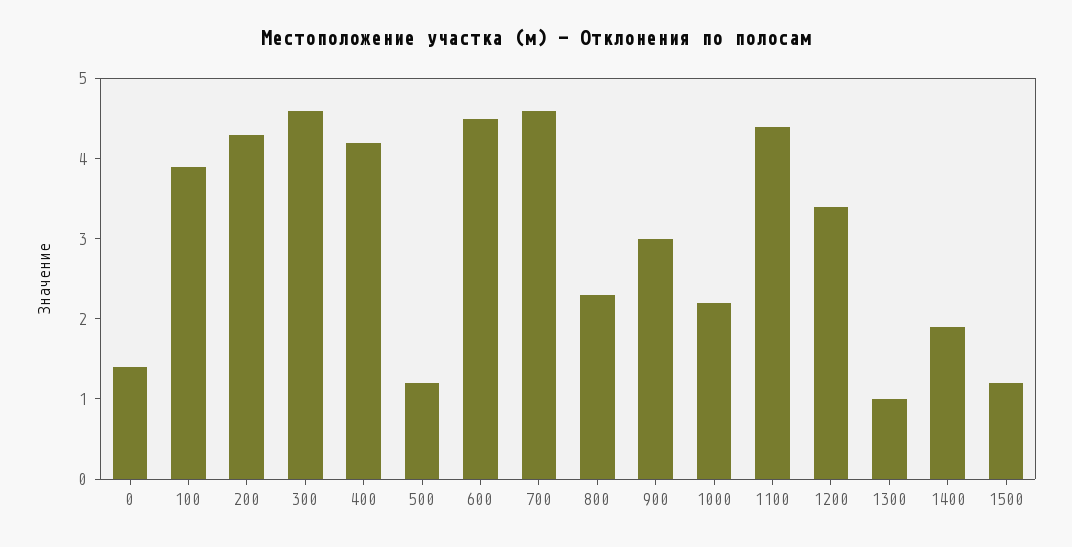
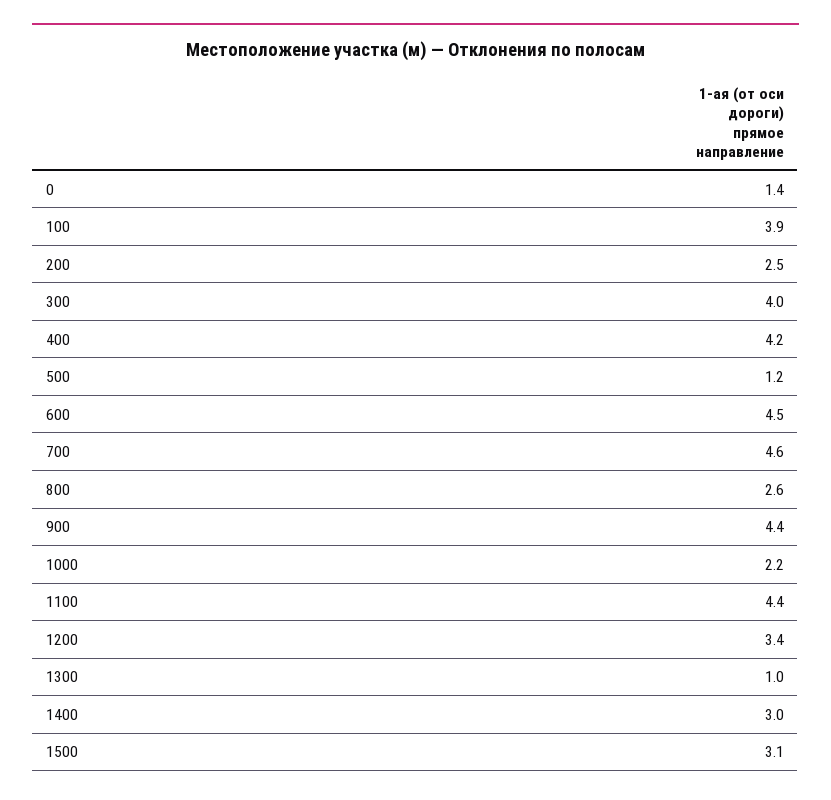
200: 4.3 -> 2.5
300: 4.6 -> 4
800: 2.3 -> 2.6
900: 3 -> 4.4
1400: 1.9 -> 3
1500: 1.2 -> 3.1

